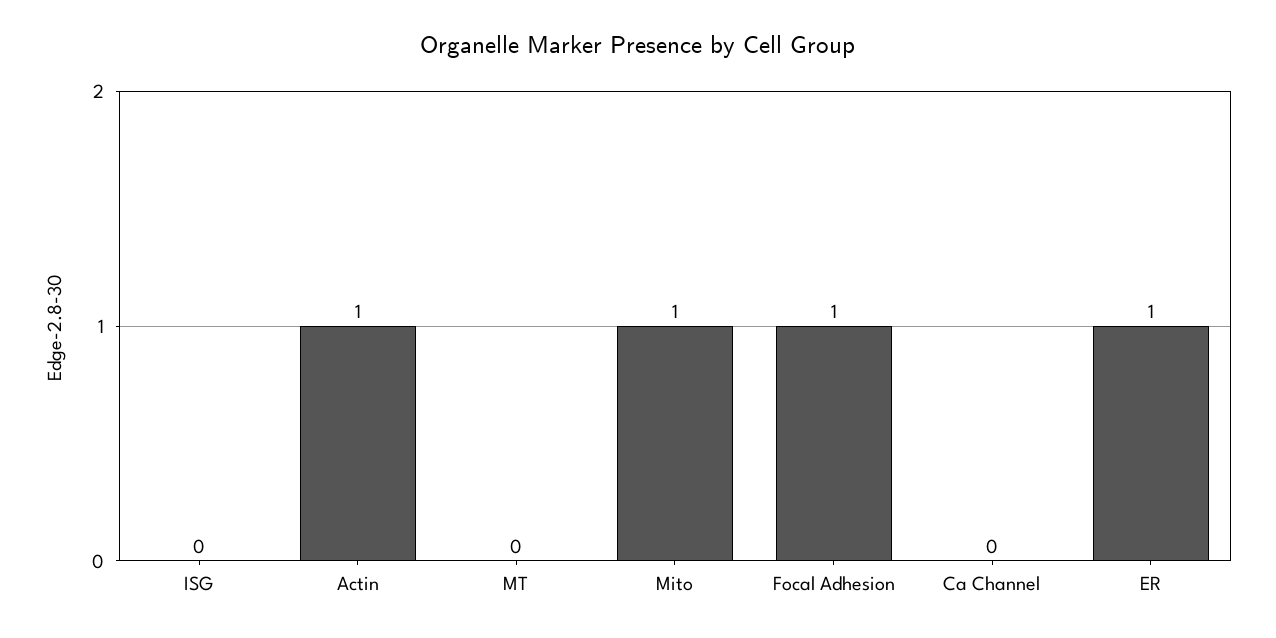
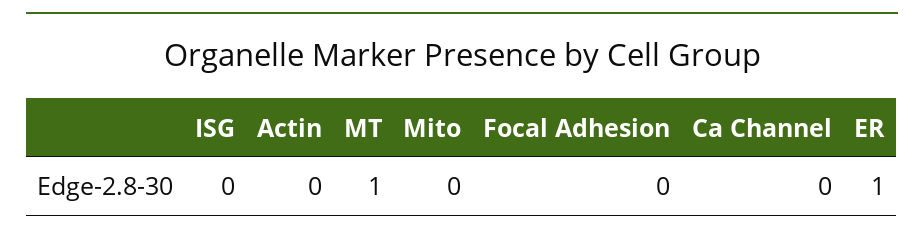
Actin: 1 -> 0
MT: 0 -> 1
Mito: 1 -> 0
Focal Adhesion: 1 -> 0

